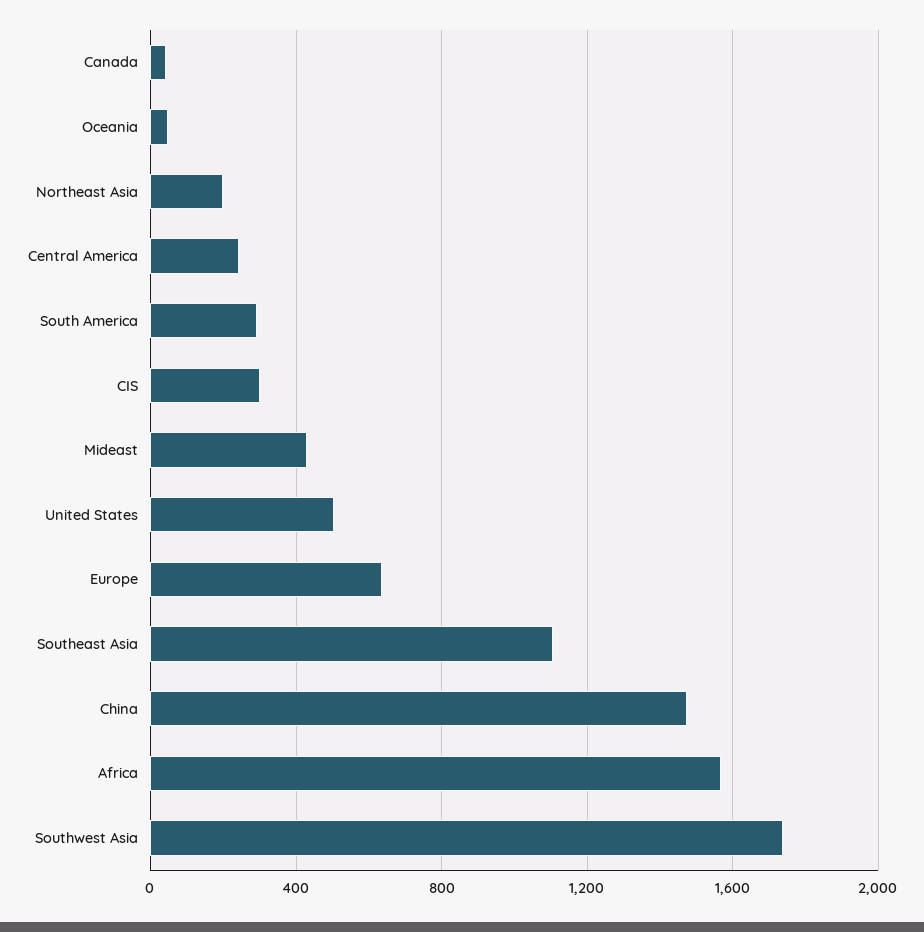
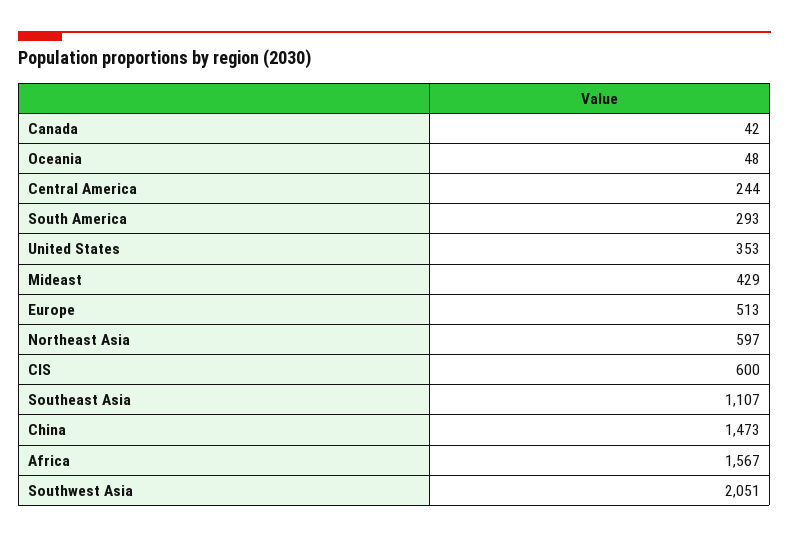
Northeast Asia: 200 -> 597
CIS: 300 -> 600
United States: 500 -> 353
Europe: 650 -> 513
Southwest Asia: 1750 -> 2051

